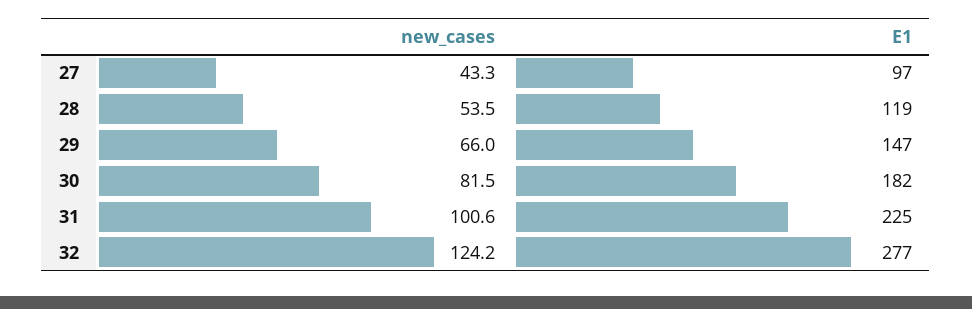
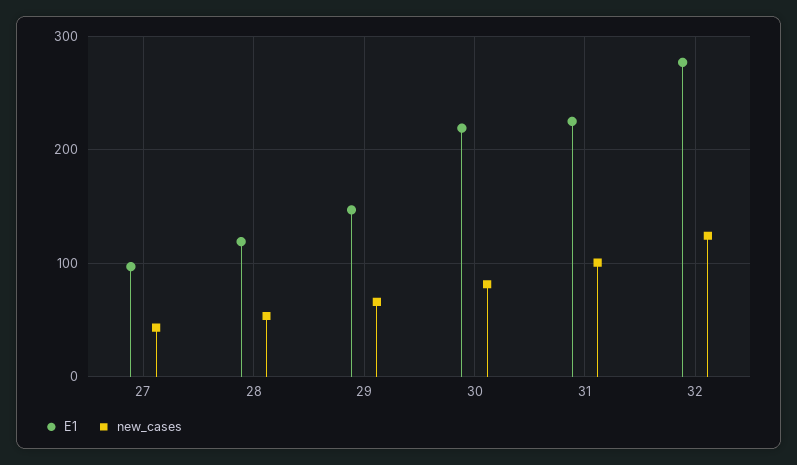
E1, 30: 182 -> 220

